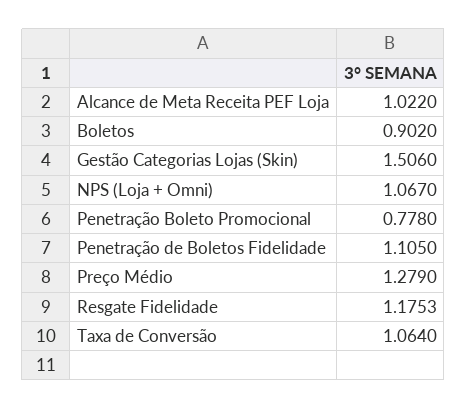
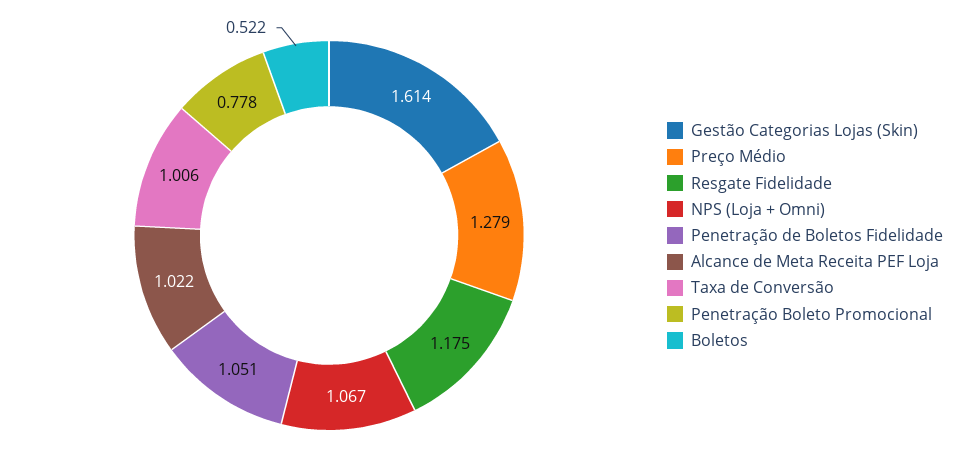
Boletos: 0.902 -> 0.522
Gestão Categorias Lojas (Skin): 1.506 -> 1.614
Penetração de Boletos Fidelidade: 1.105 -> 1.051
Taxa de Conversão: 1.064 -> 1.006

